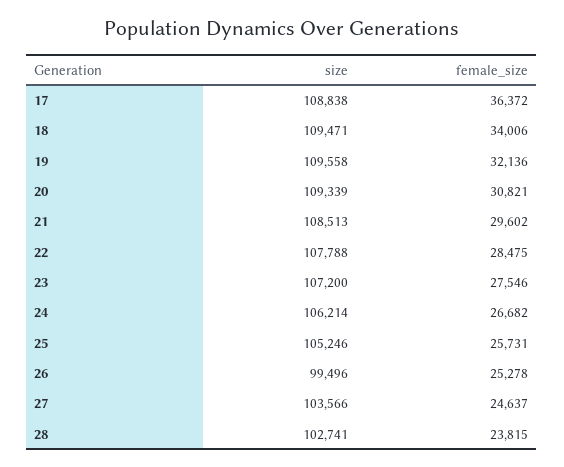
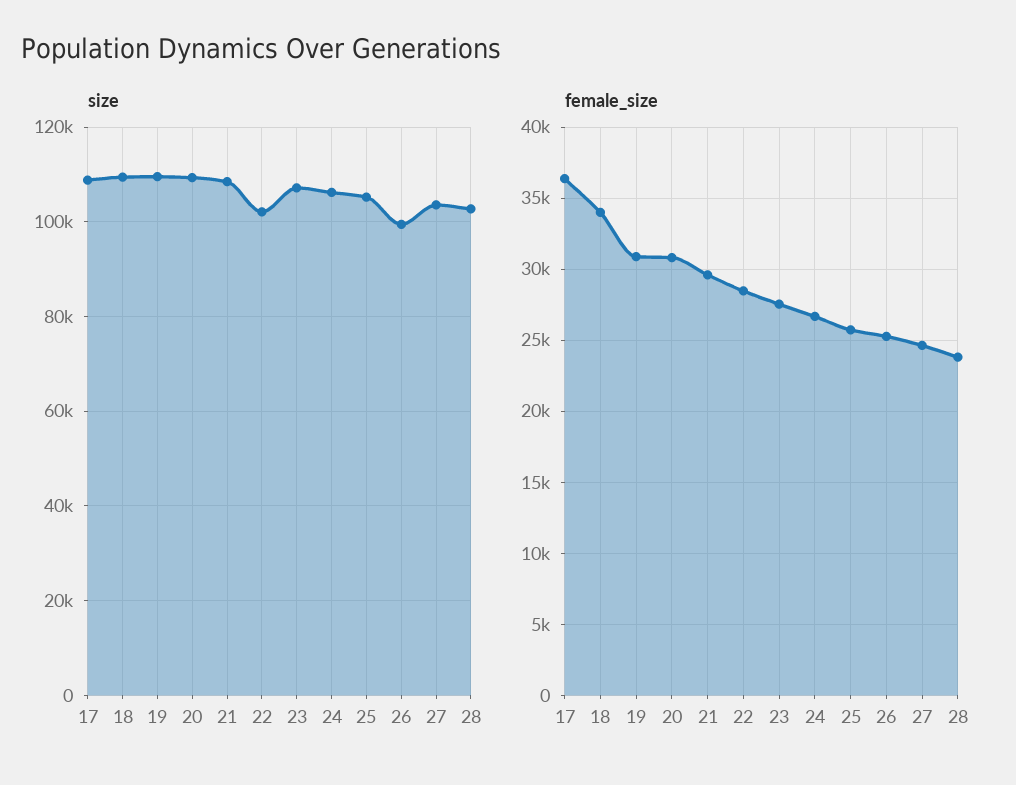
female_size, 19: 32136 -> 31000
size, 22: 107788 -> 102000

